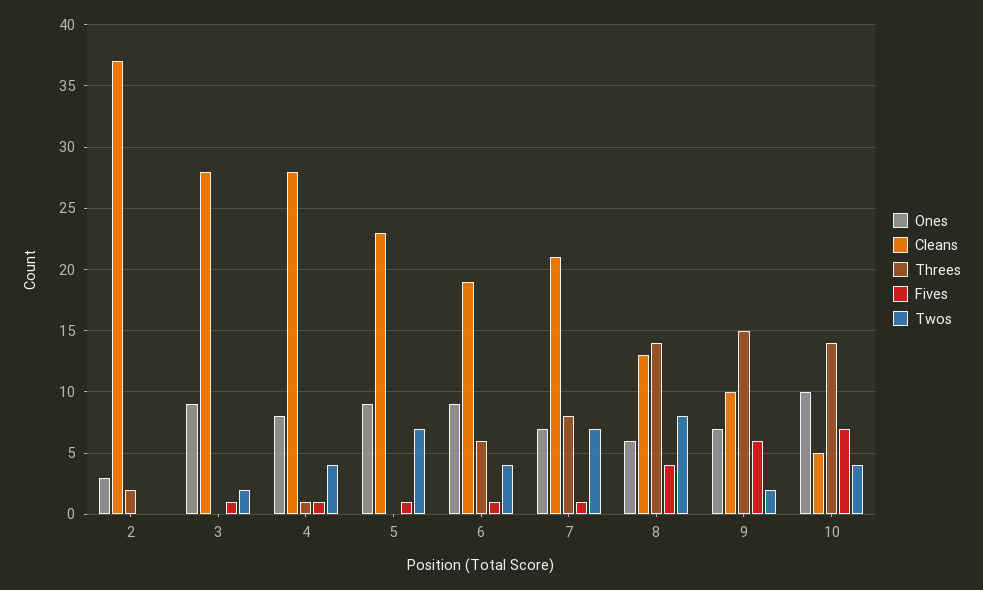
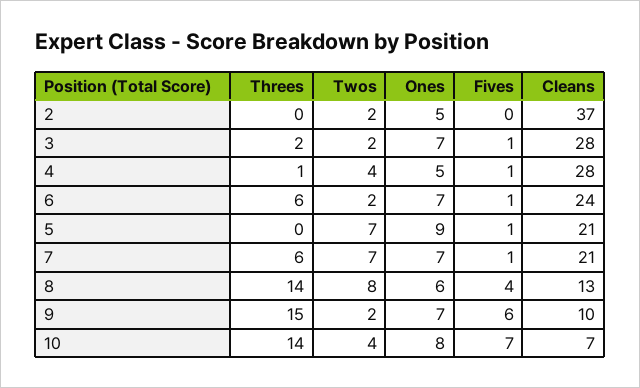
Ones, 2: 3 -> 5
Threes, 2: 2 -> 0
Twos, 2: 0 -> 2
Ones, 3: 9 -> 7
Threes, 3: 0 -> 2
Ones, 4: 8 -> 5
Cleans, 5: 23 -> 21
Ones, 6: 9 -> 7
Cleans, 6: 19 -> 24
Twos, 6: 4 -> 2
Threes, 7: 8 -> 6
Ones, 10: 10 -> 8
Cleans, 10: 5 -> 7

